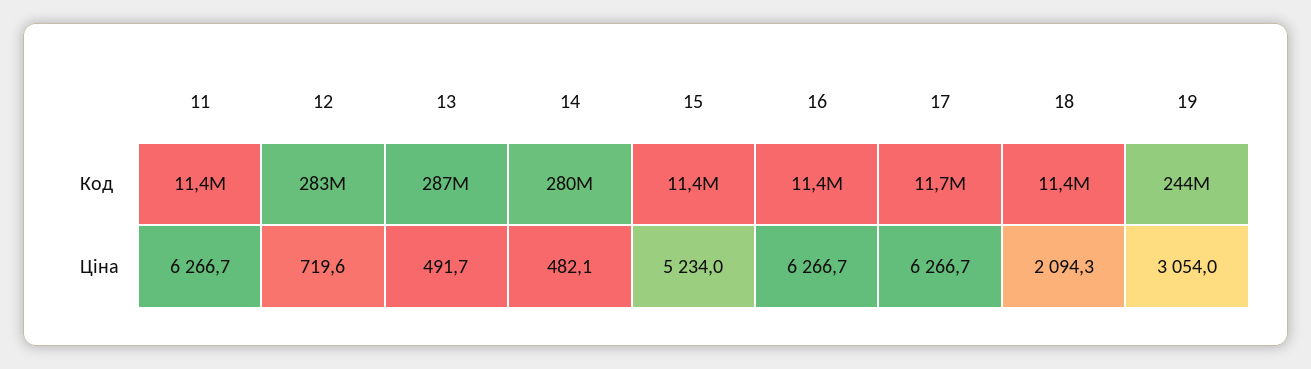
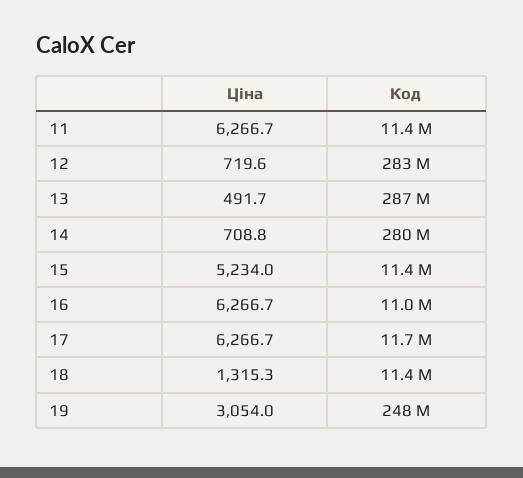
16, Код: 11400000 -> 11000000
19, Код: 244000000 -> 248000000
14, Ціна: 482.1 -> 708.8
18, Ціна: 2094.3 -> 1315.3

